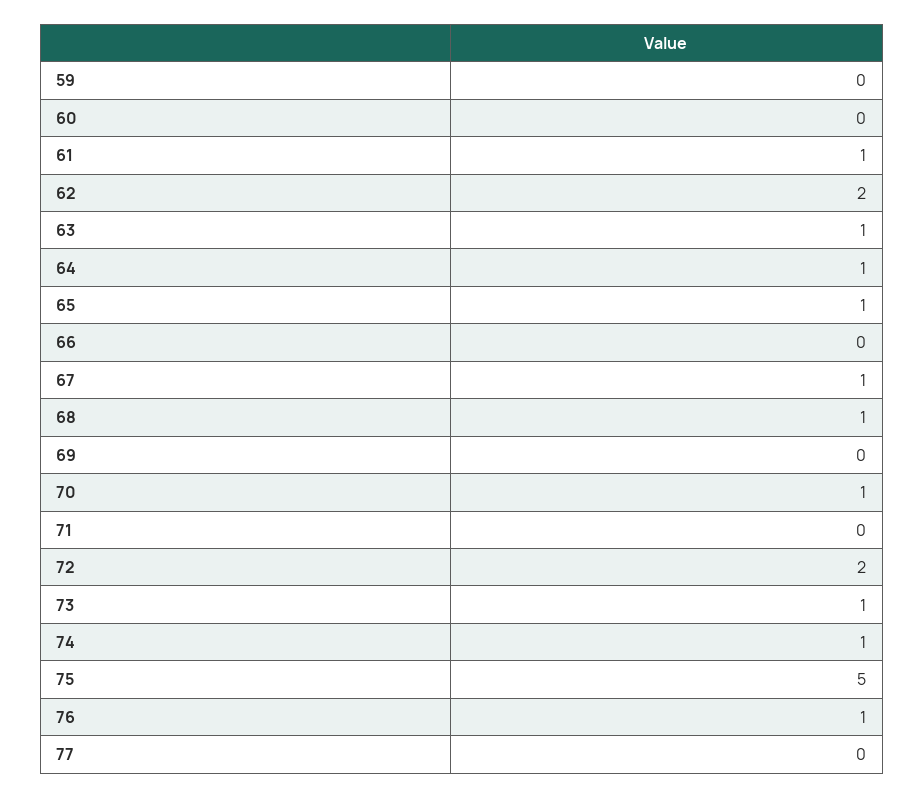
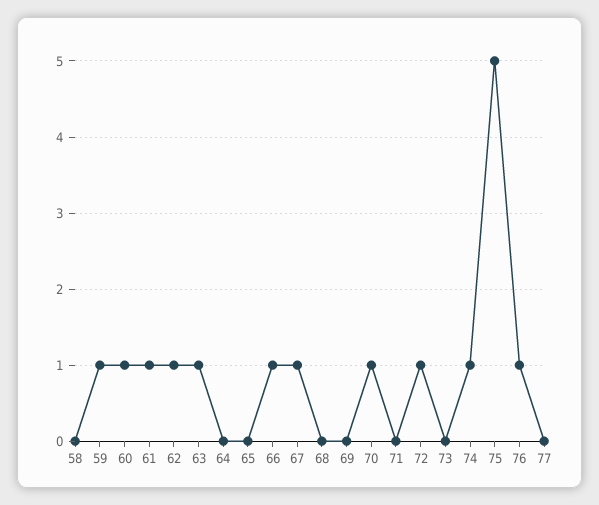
59: 0 -> 1
60: 0 -> 1
62: 2 -> 1
64: 1 -> 0
65: 1 -> 0
66: 0 -> 1
68: 1 -> 0
72: 2 -> 1
73: 1 -> 0
58: none -> 0

